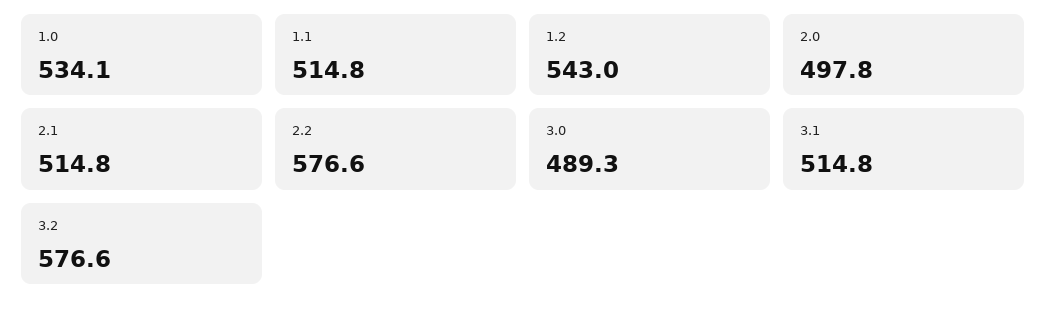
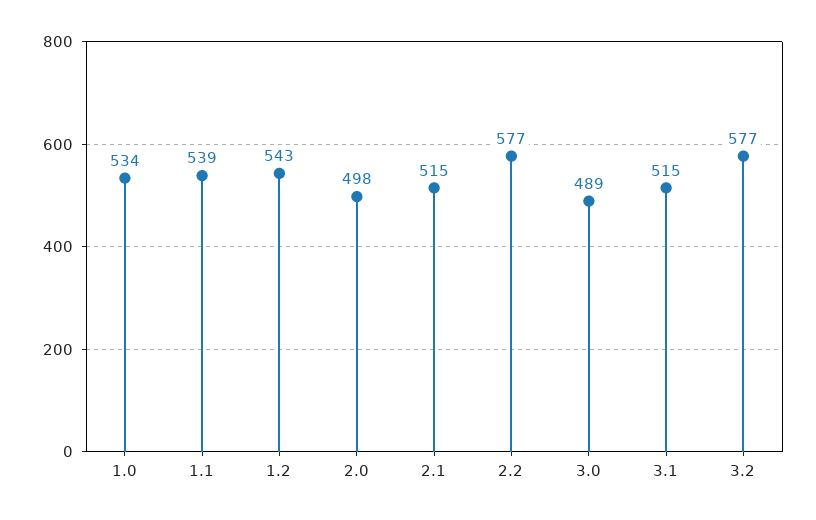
1.1: 514.8 -> 539

